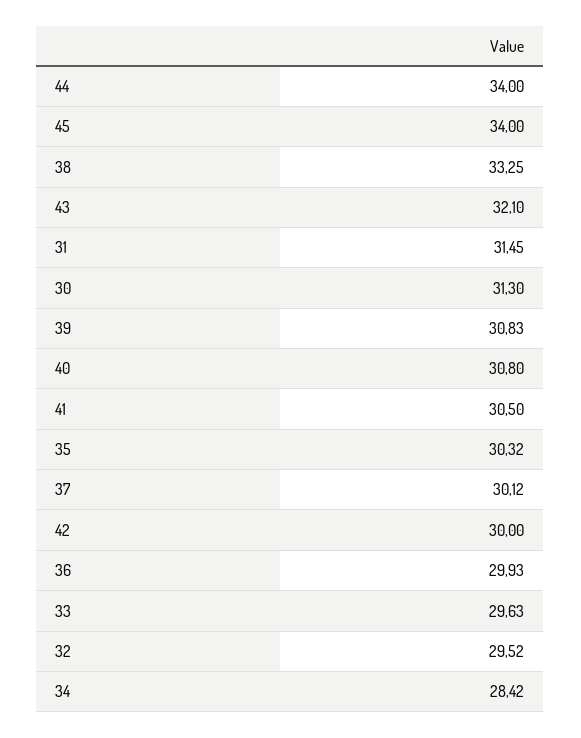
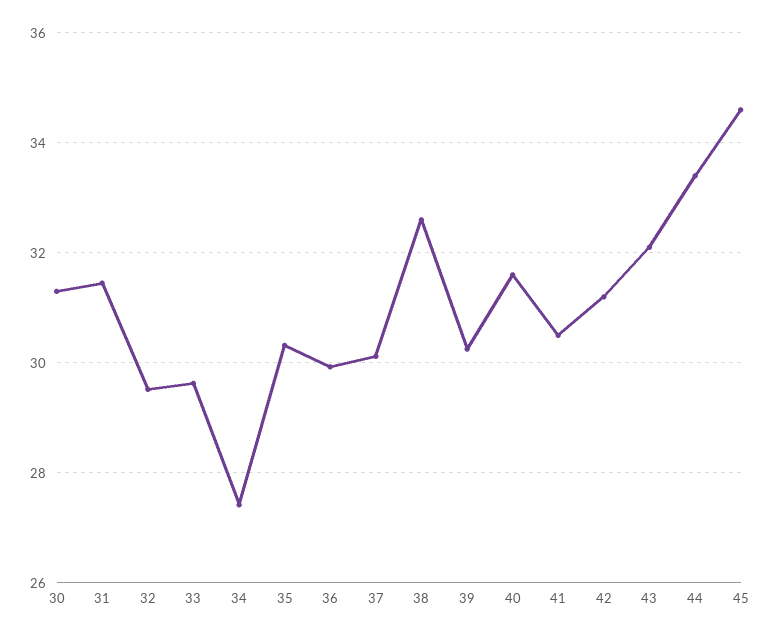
44: 34 -> 33.4
45: 34 -> 34.6
38: 33.25 -> 32.6
39: 30.83 -> 30.2
40: 30.8 -> 31.6
42: 30 -> 31.2
34: 28.42 -> 27.4

